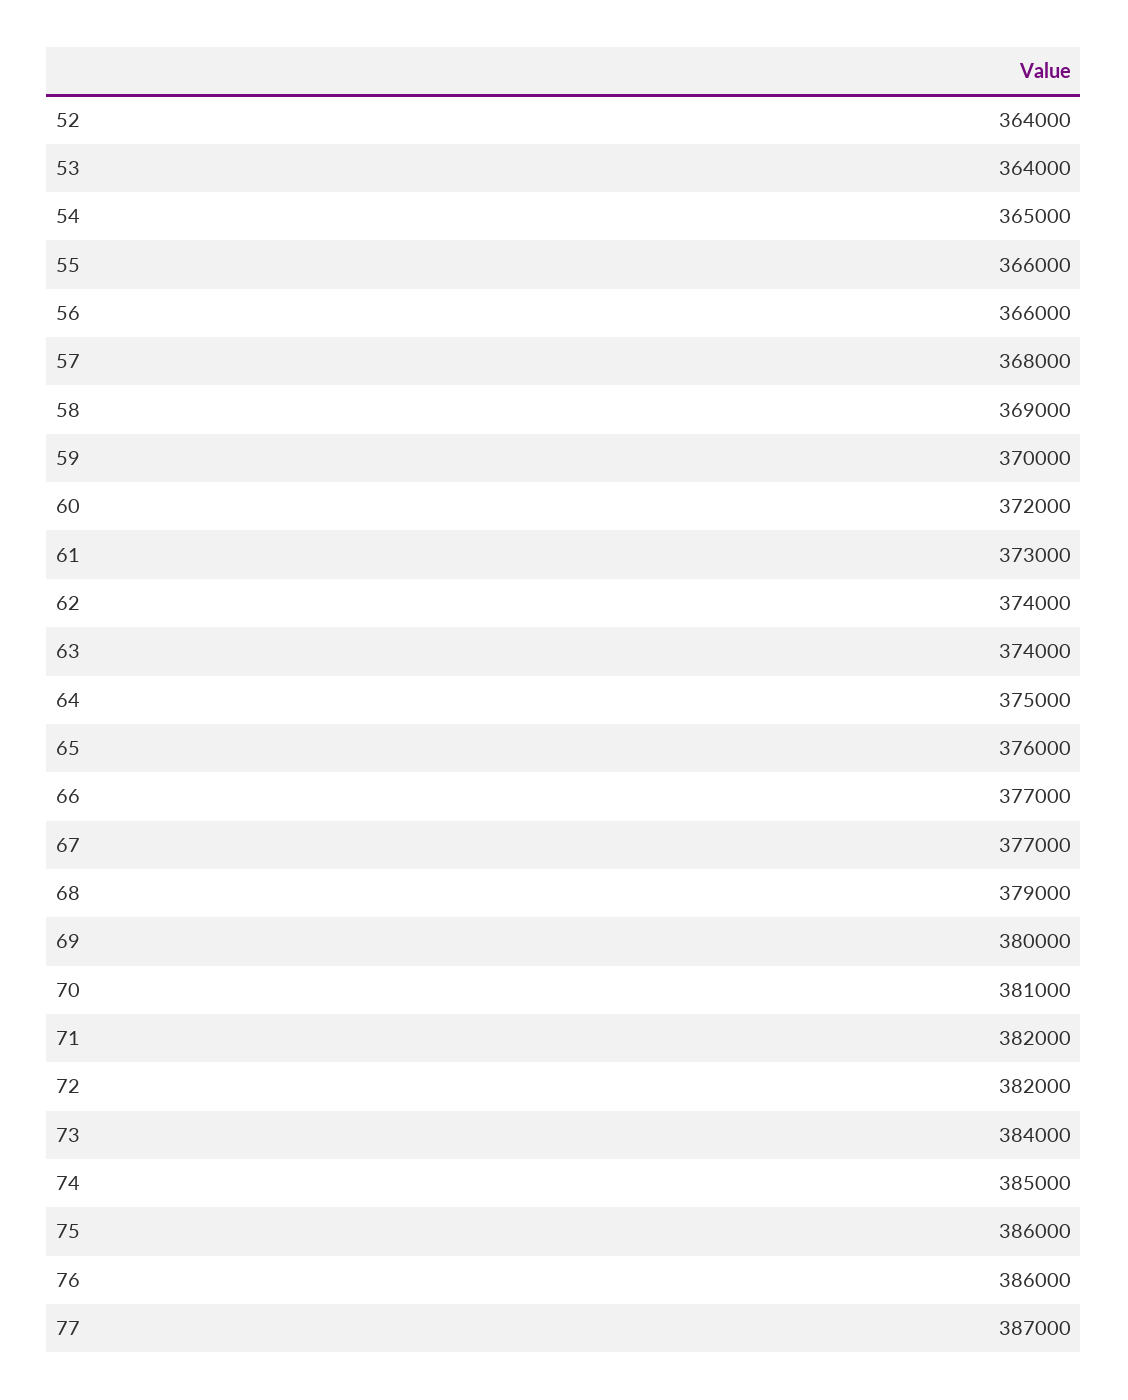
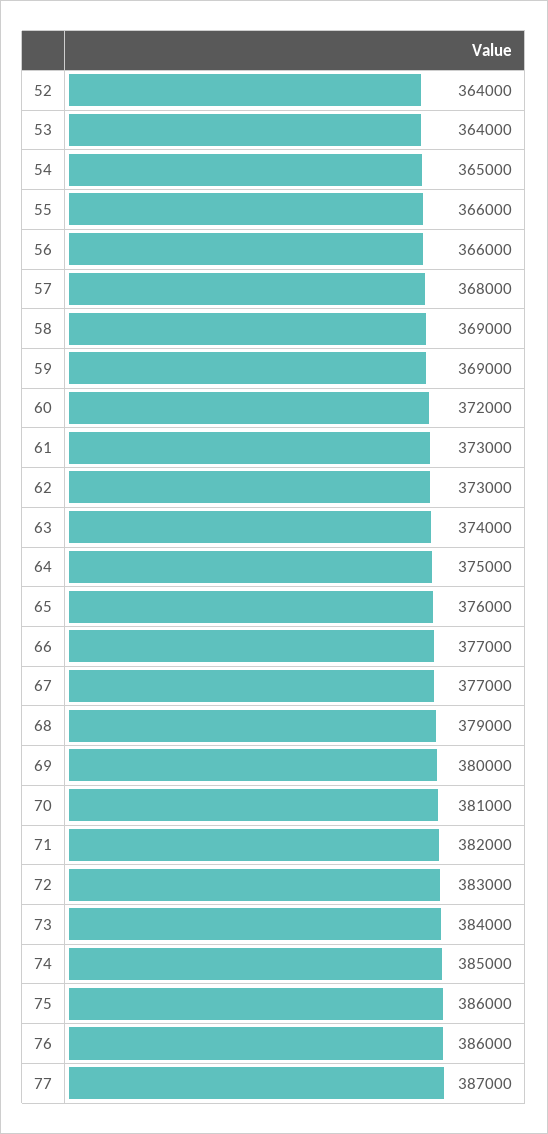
59: 370000 -> 369000
62: 374000 -> 373000
72: 382000 -> 383000

